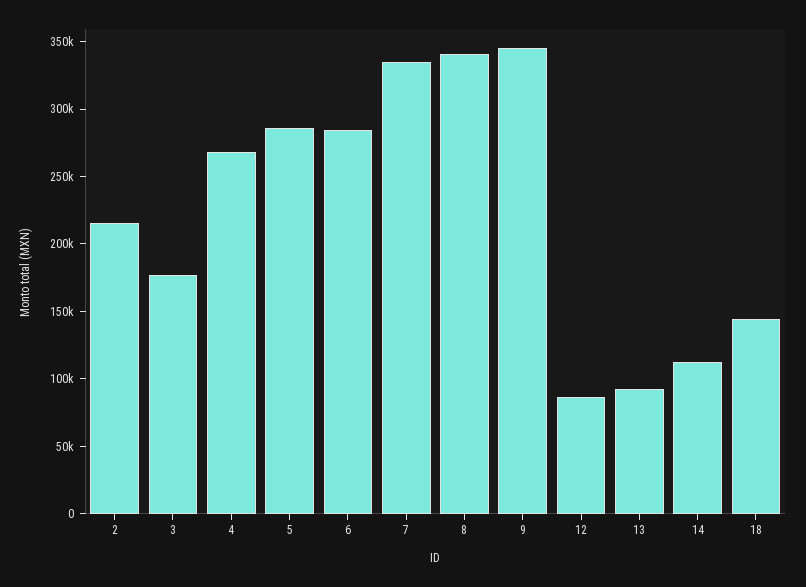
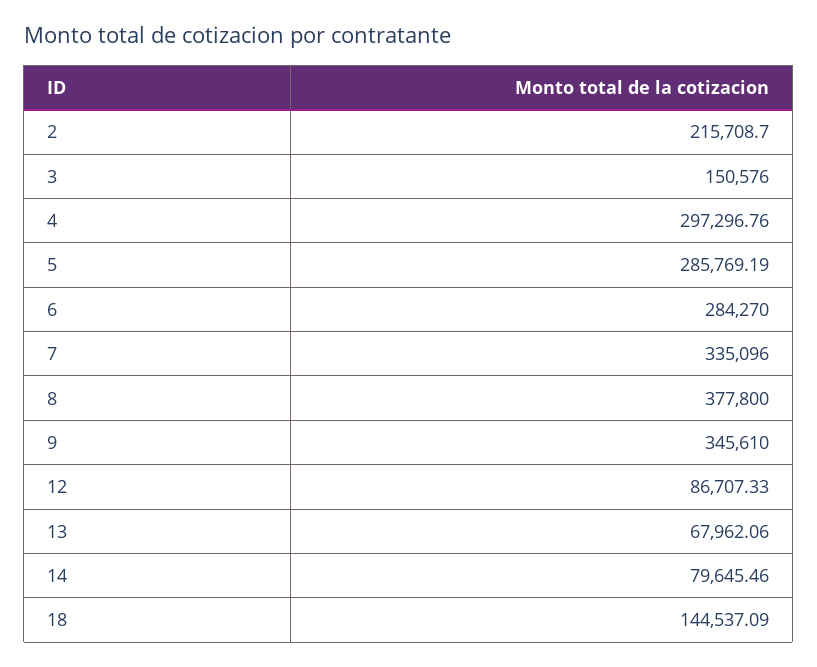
3: 180000 -> 150576
4: 270000 -> 297296.76
8: 340000 -> 377800
13: 90000 -> 67962.06
14: 110000 -> 79645.46

